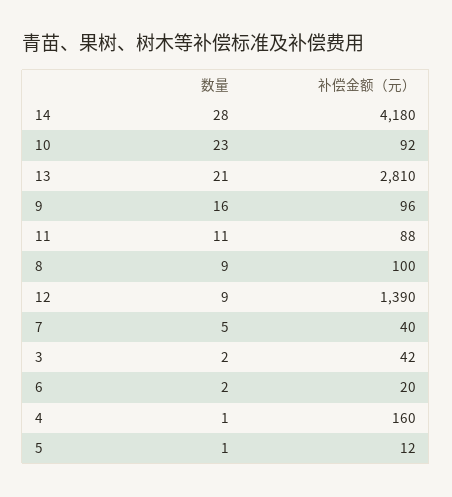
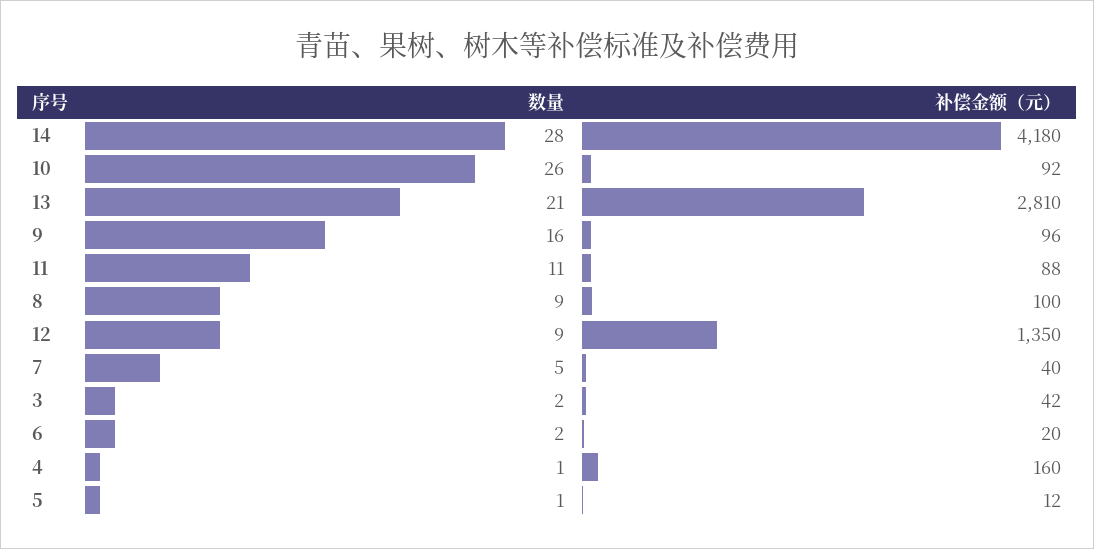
数量, 10: 23 -> 26
补偿金额（元）, 12: 1390 -> 1350

